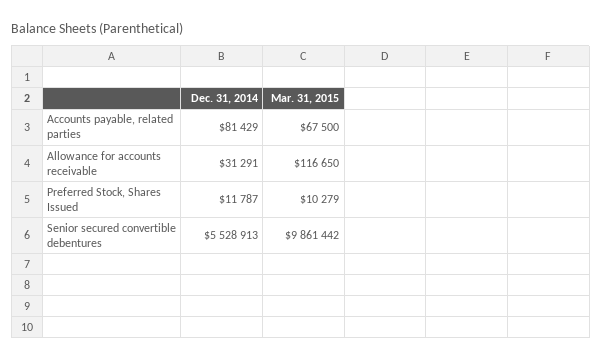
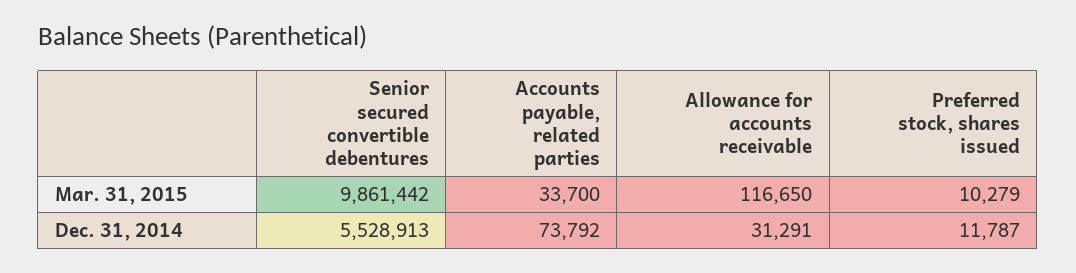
Dec. 31, 2014, Accounts payable, related parties: 81429 -> 73792
Mar. 31, 2015, Accounts payable, related parties: 67500 -> 33700

